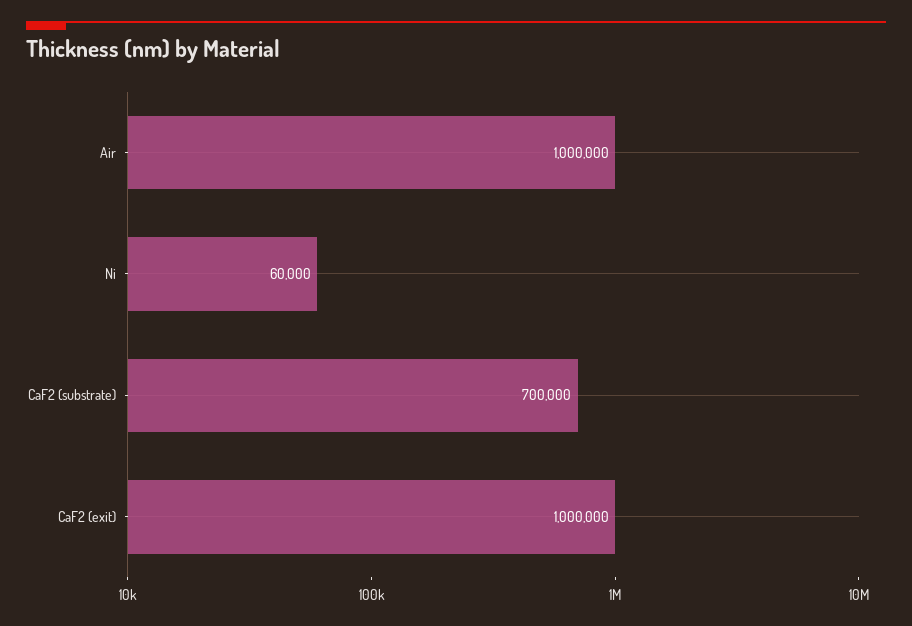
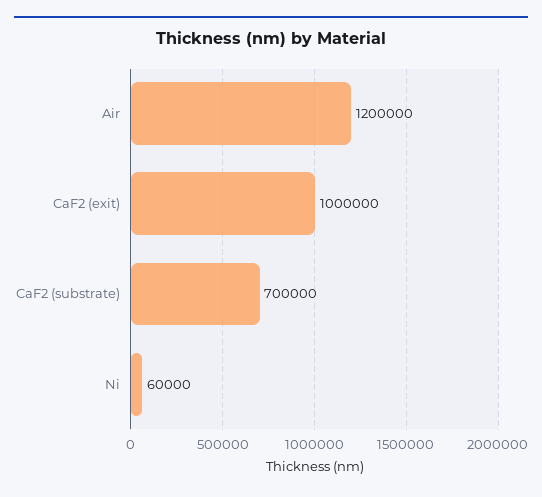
Air: 1000000 -> 1200000

